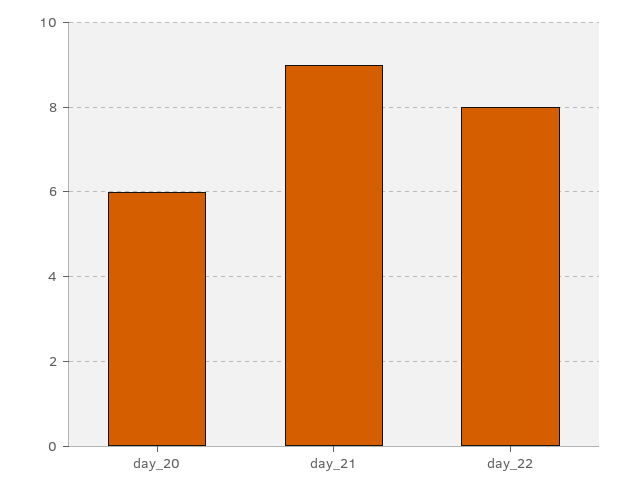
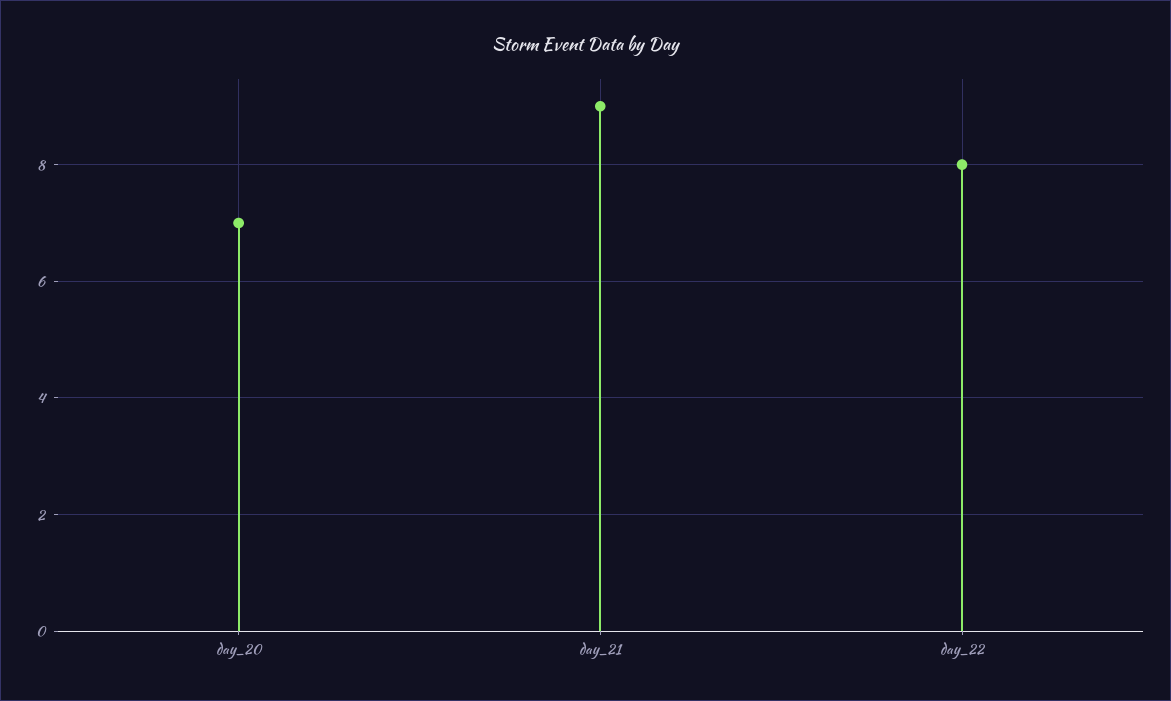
day_20: 6 -> 7

